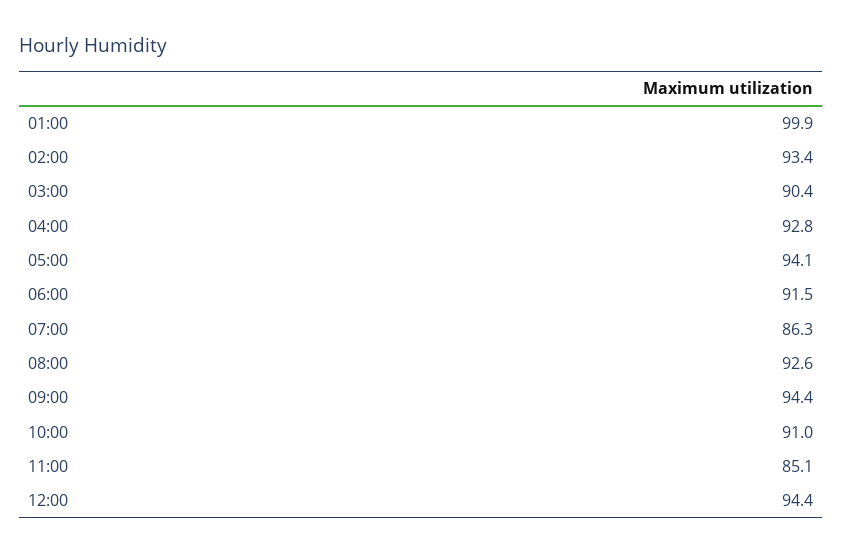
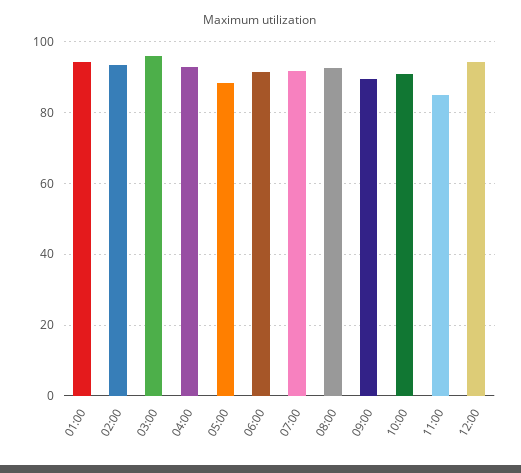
01:00: 99.9 -> 94
03:00: 90.4 -> 96
05:00: 94.1 -> 88
07:00: 86.3 -> 92
09:00: 94.4 -> 90

